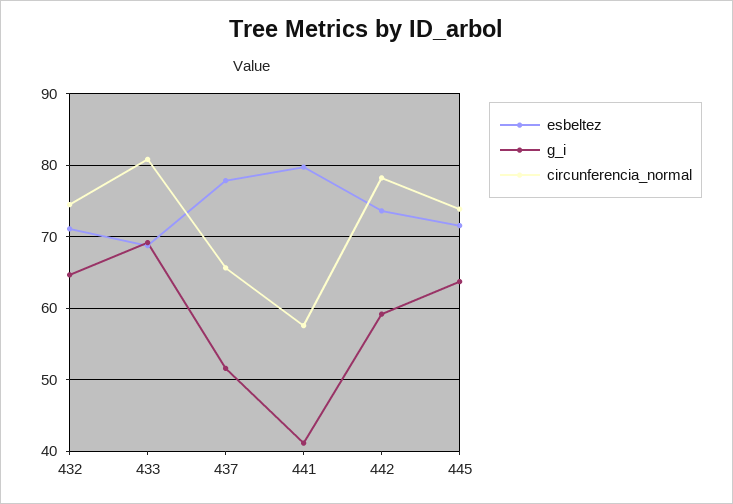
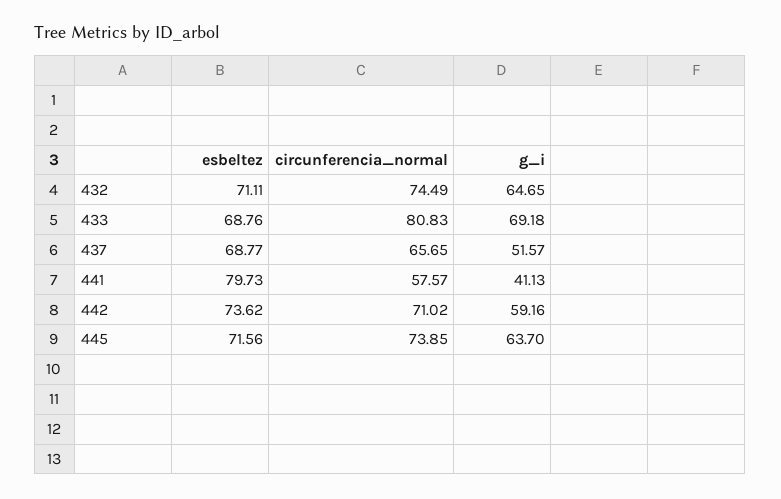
esbeltez, 437: 78 -> 68.77
circunferencia_normal, 442: 78 -> 71.02

